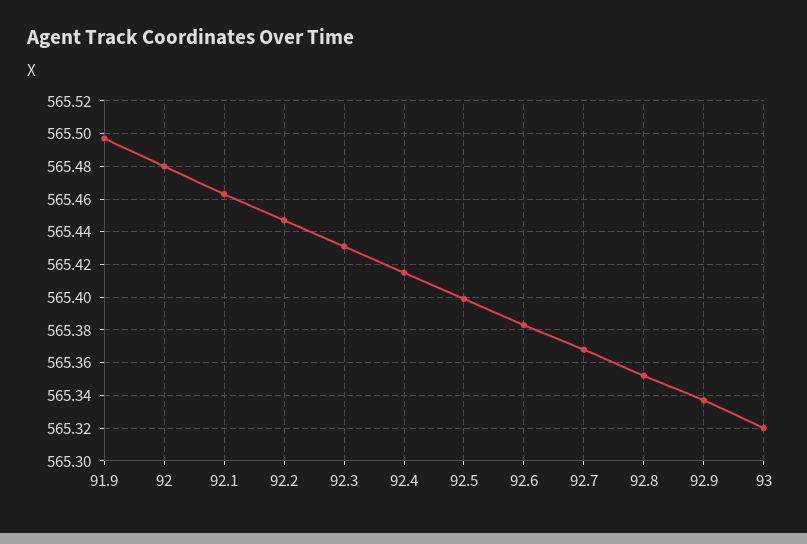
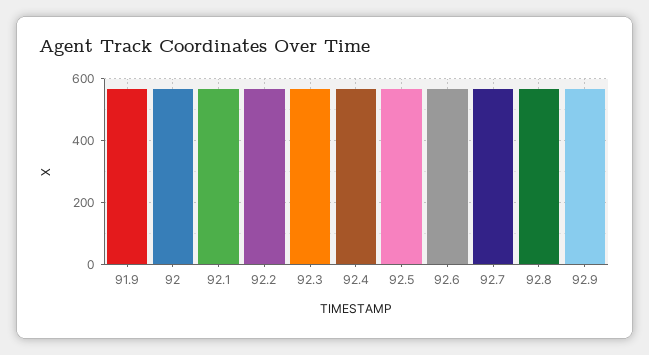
93: 565.32 -> none

